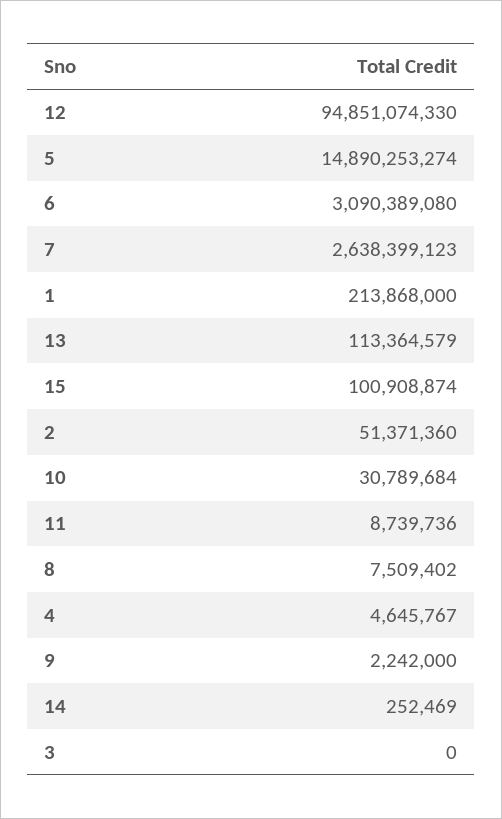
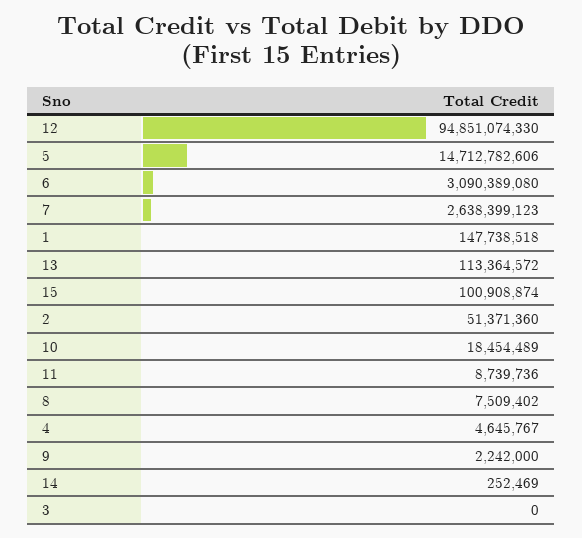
5: 14890253274 -> 14712782606
1: 213868000 -> 147738518
13: 113364579 -> 113364572
10: 30789684 -> 18454489

